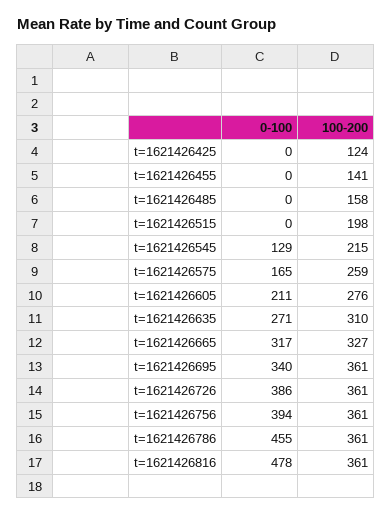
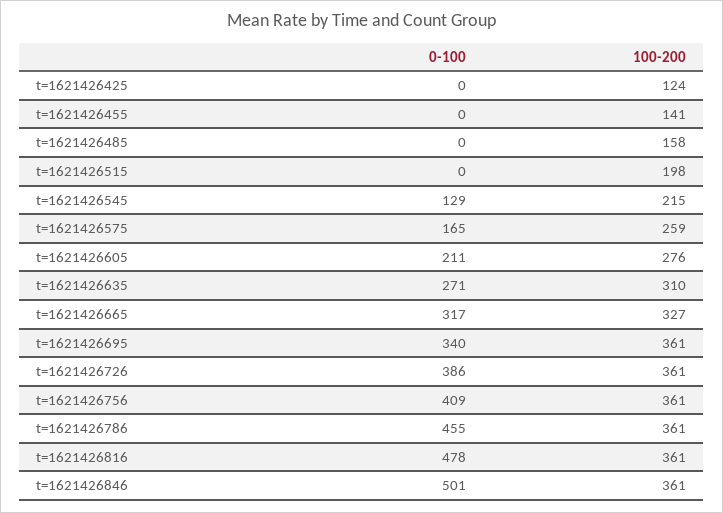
0-100, t=1621426756: 394 -> 409
0-100, t=1621426846: none -> 501
100-200, t=1621426846: none -> 361

